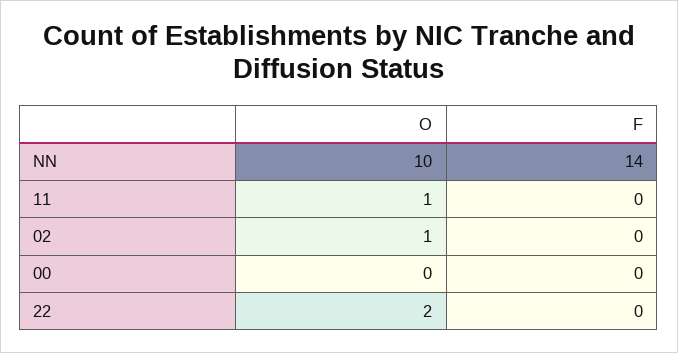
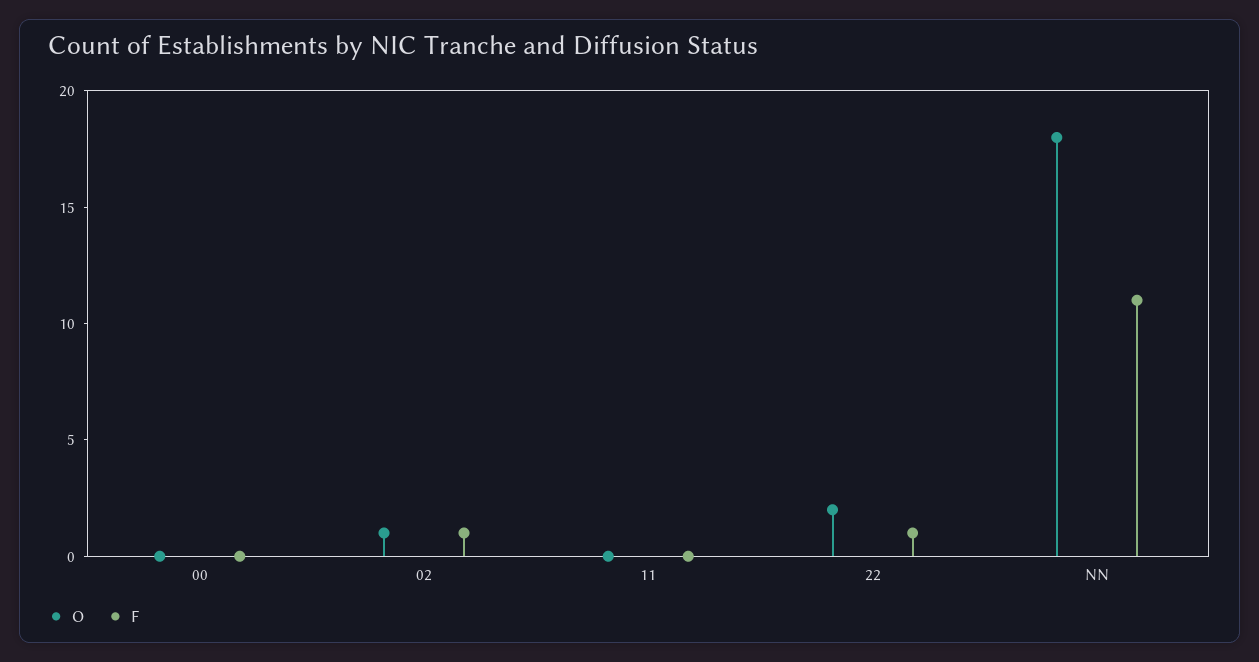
O, NN: 10 -> 18
F, NN: 14 -> 11
O, 11: 1 -> 0
F, 02: 0 -> 1
F, 22: 0 -> 1

